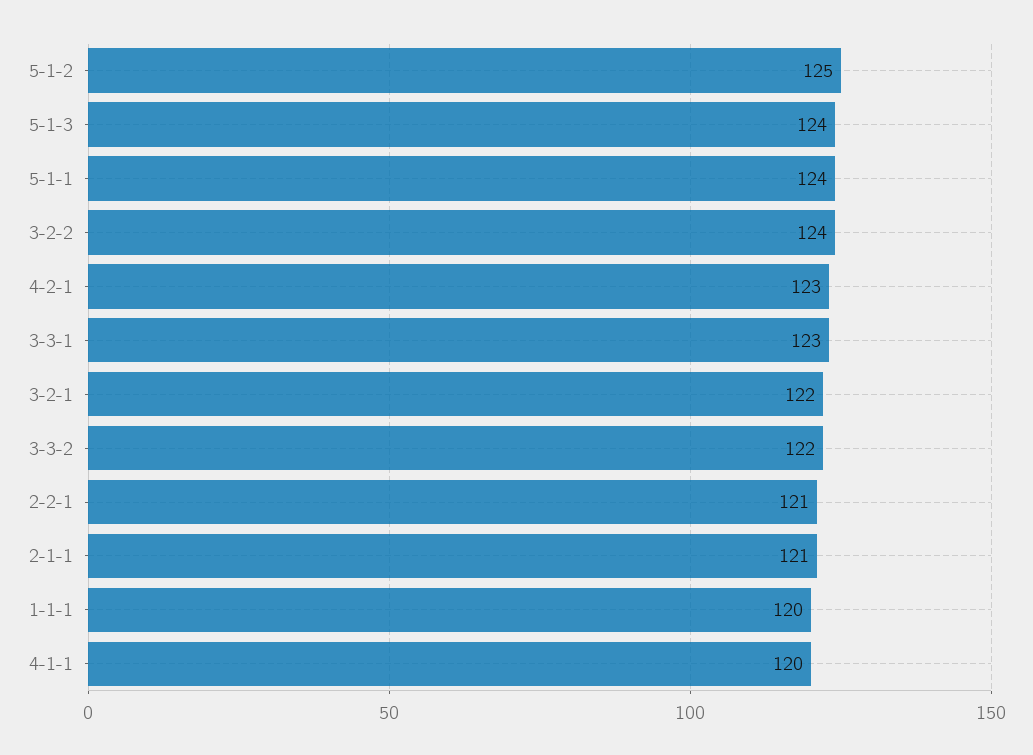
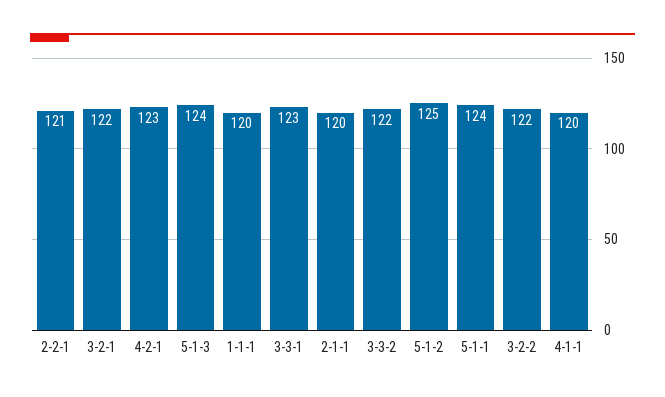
3-2-2: 124 -> 122
2-1-1: 121 -> 120

